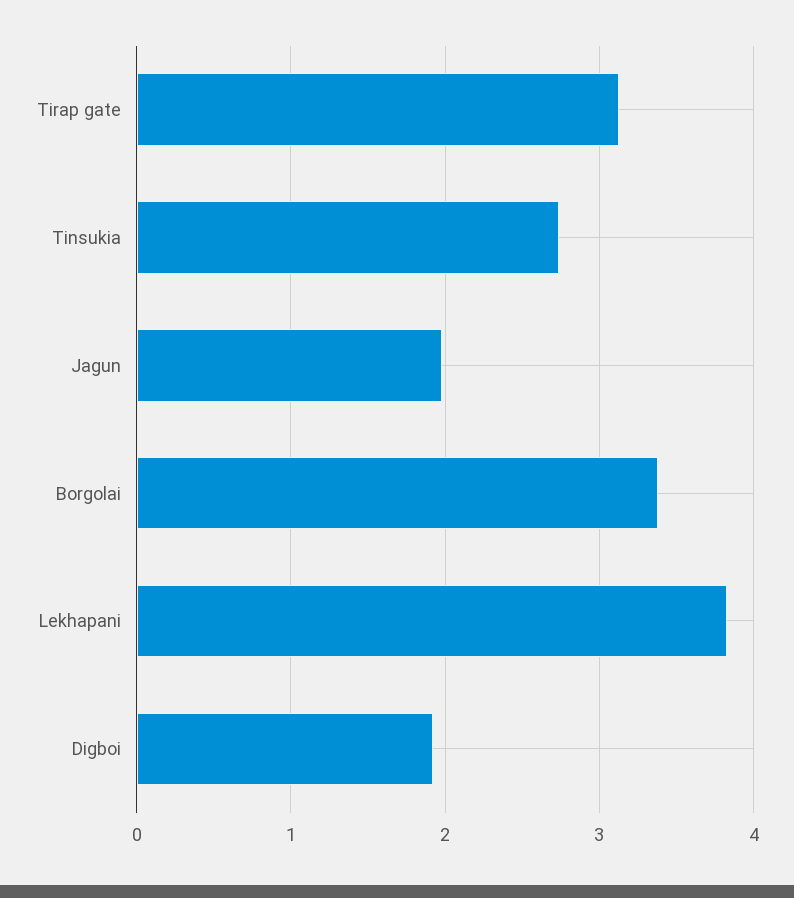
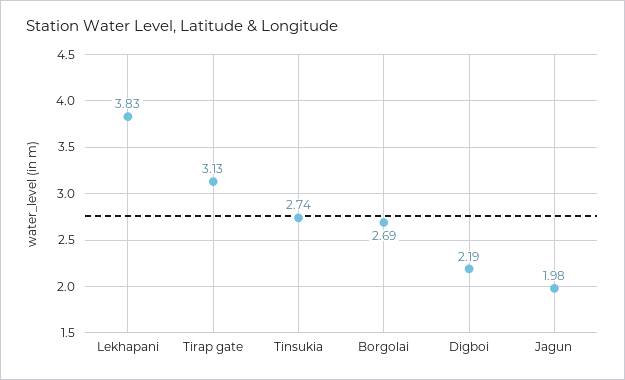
Borgolai: 3.4 -> 2.69
Digboi: 1.9 -> 2.19

